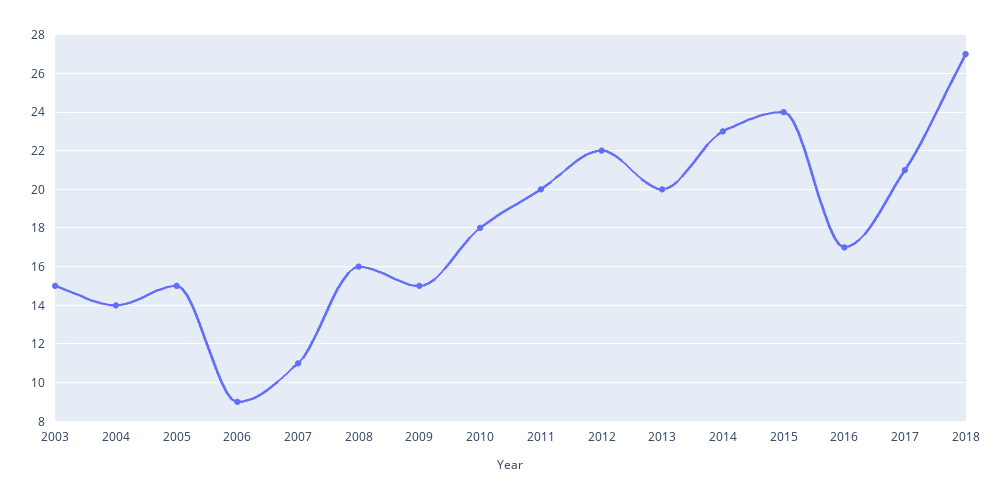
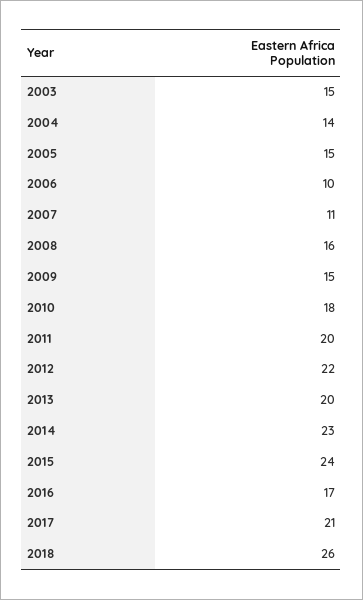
2006: 9 -> 10
2018: 27 -> 26

